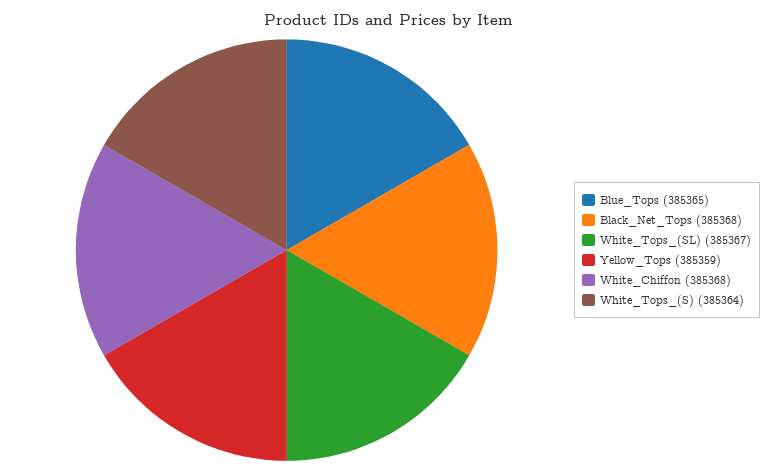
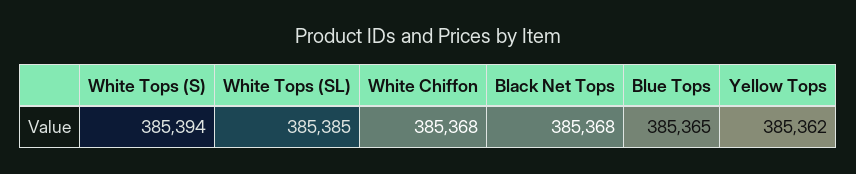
White_Tops_(SL): 385367 -> 385385
Yellow_Tops: 385359 -> 385362
White_Tops_(S): 385364 -> 385394

